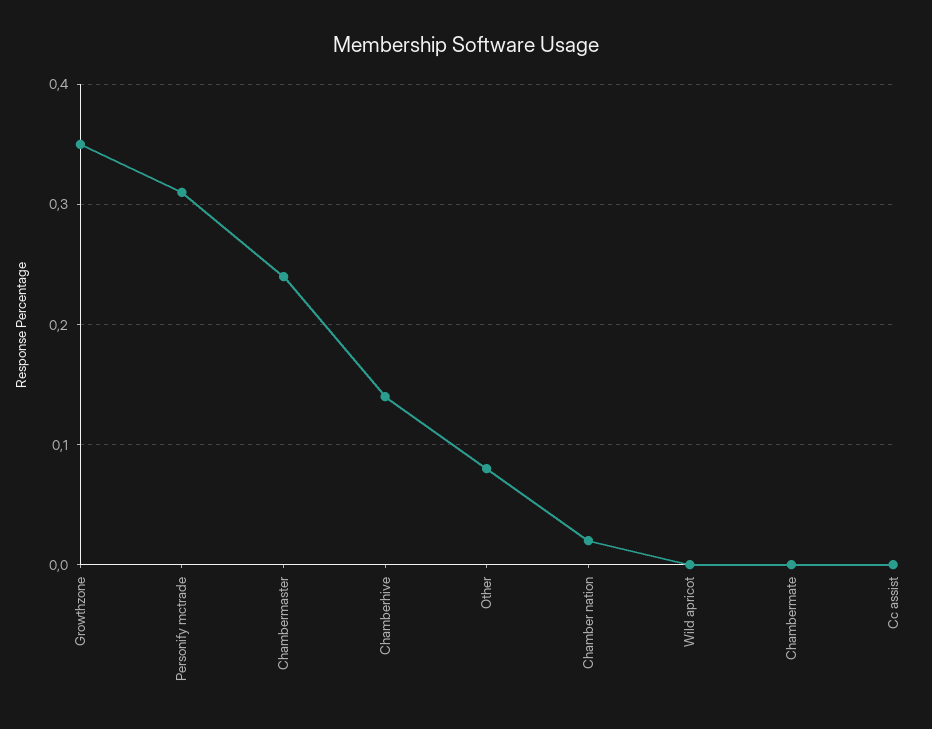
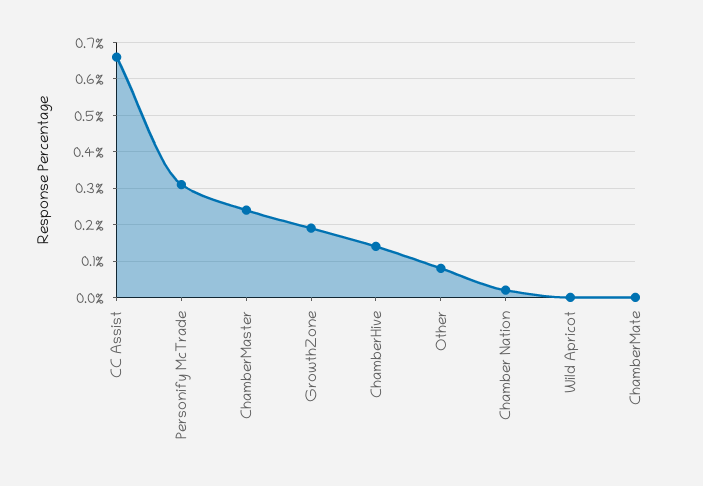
Growthzone: 0.35 -> 0.2
Cc assist: 0 -> 0.65

